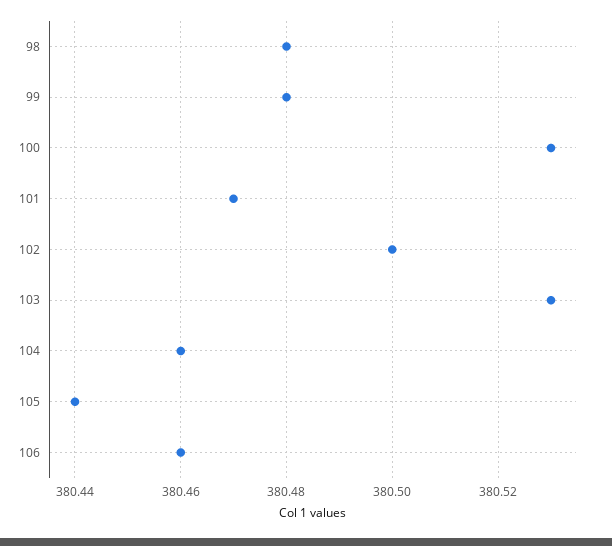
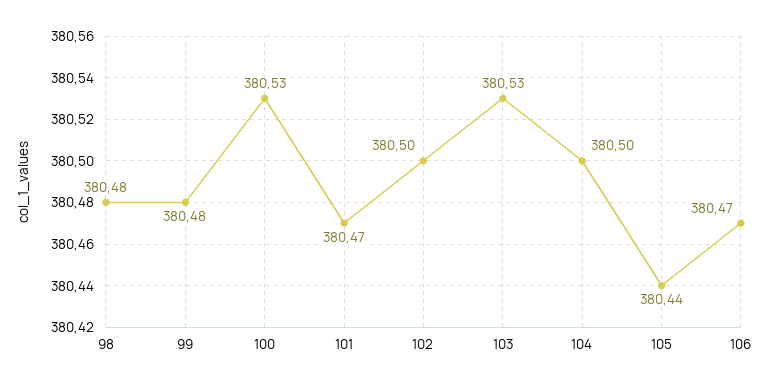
104: 380.46 -> 380.5
106: 380.46 -> 380.47

